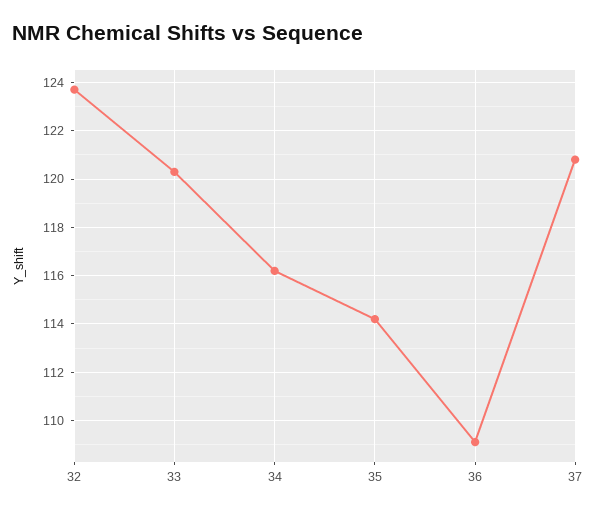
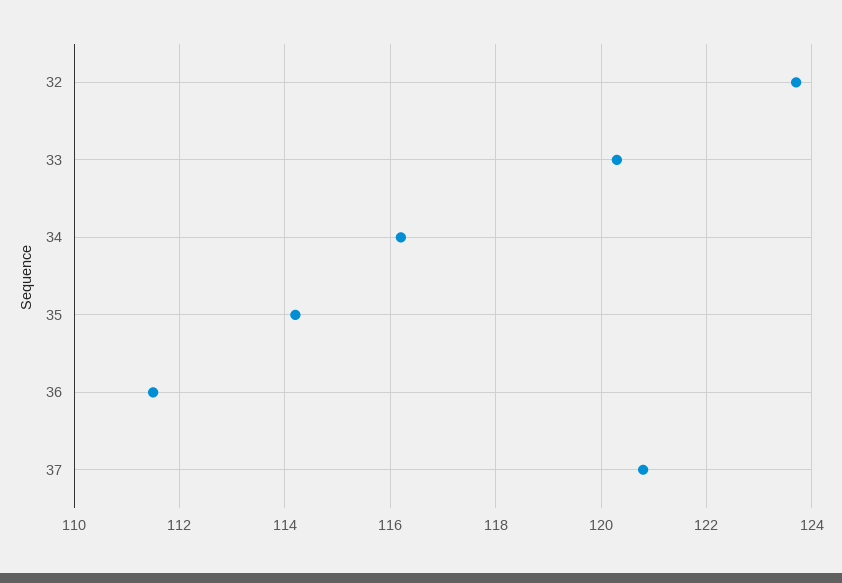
36: 109 -> 111.5

